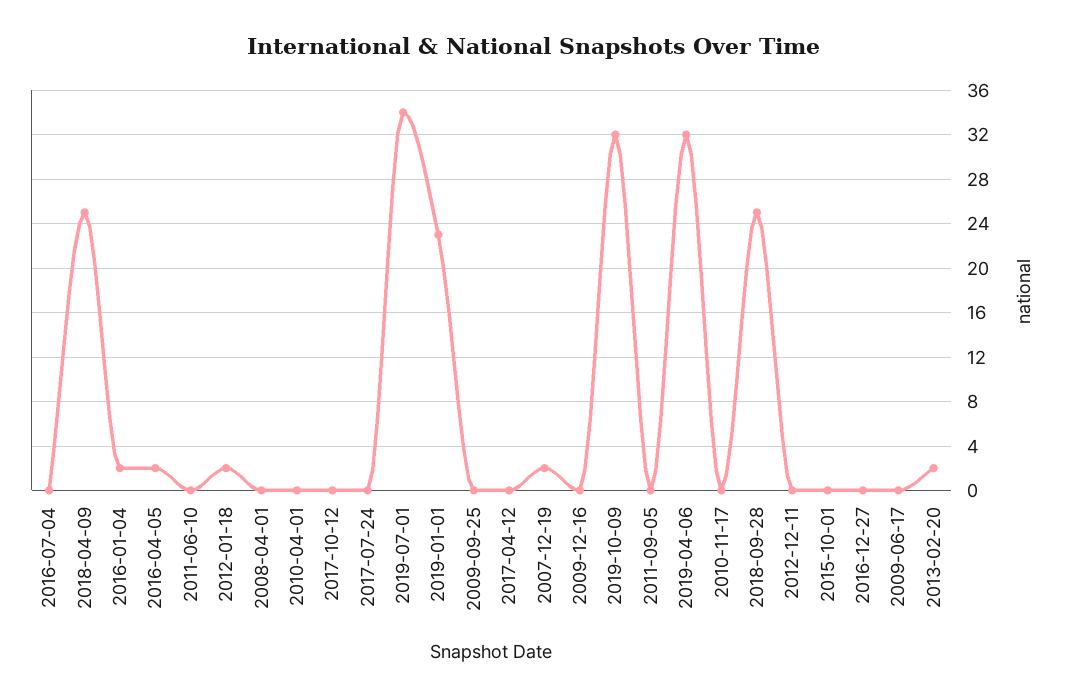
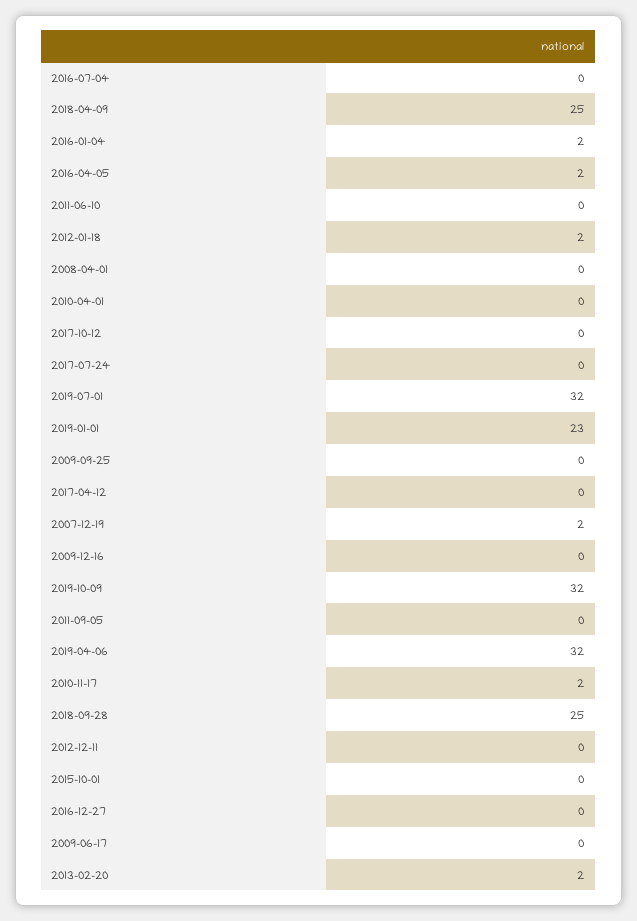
2019-07-01: 34 -> 32
2010-11-17: 0 -> 2

